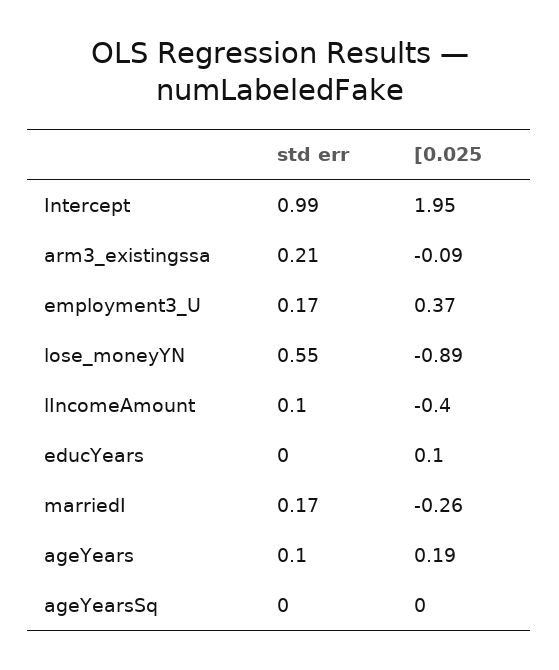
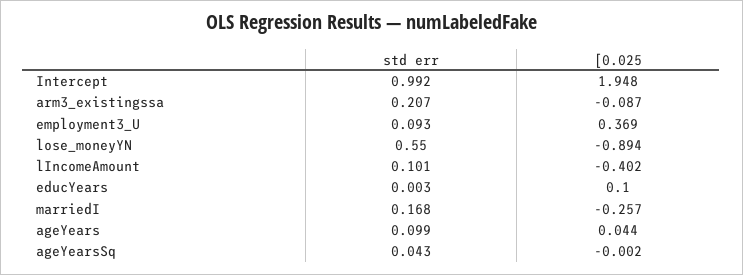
std err, employment3_U: 0.17 -> 0.093
[0.025, ageYears: 0.19 -> 0.044
std err, ageYearsSq: 0 -> 0.043

